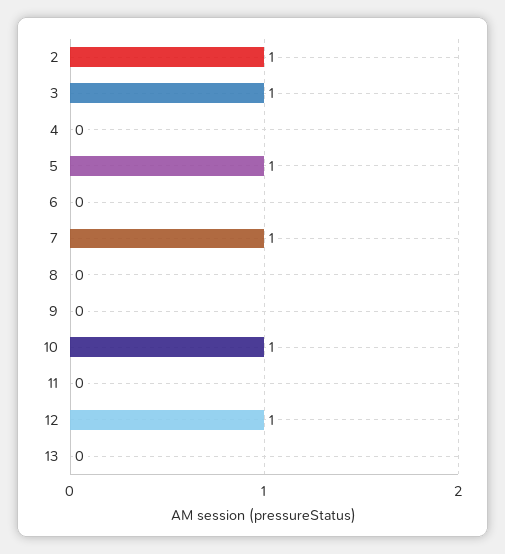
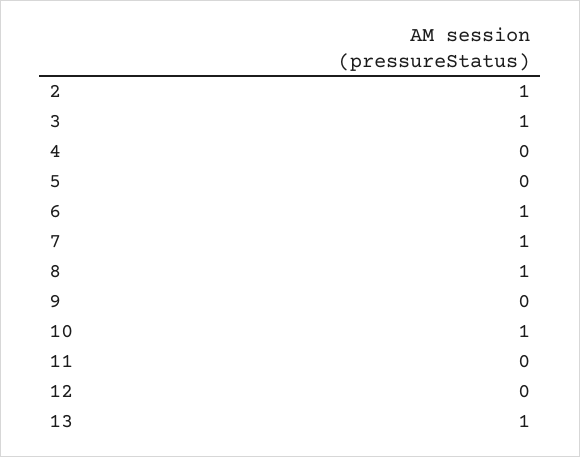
5: 1 -> 0
6: 0 -> 1
8: 0 -> 1
12: 1 -> 0
13: 0 -> 1

